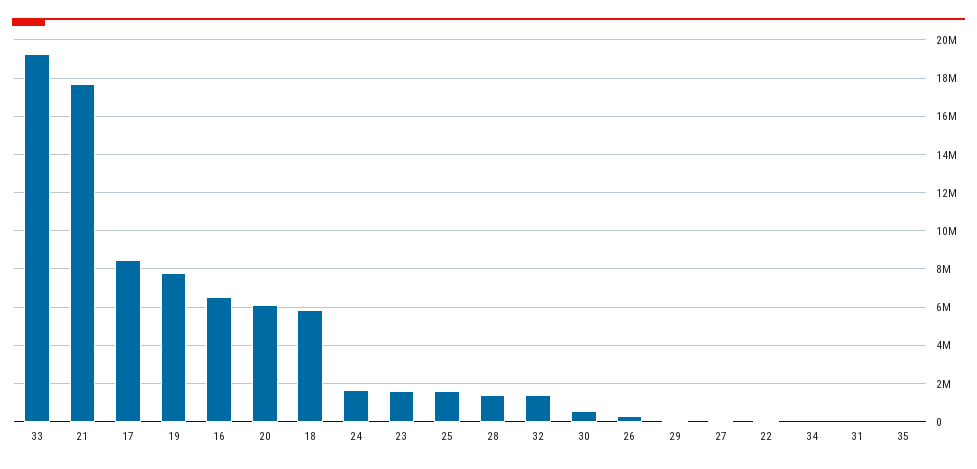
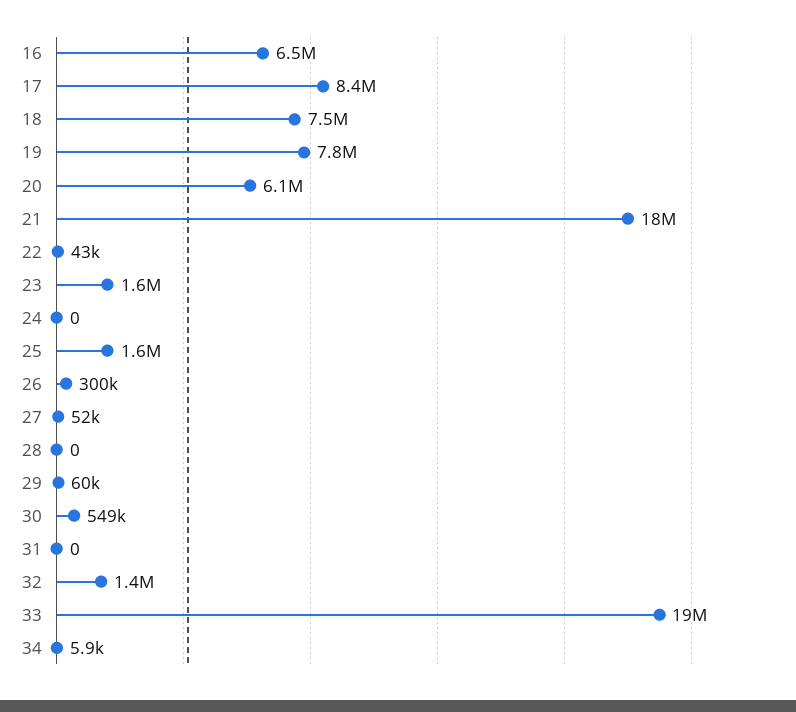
18: 6000000 -> 7500000
24: 1500000 -> 0
28: 1500000 -> 0
35: 0 -> none

